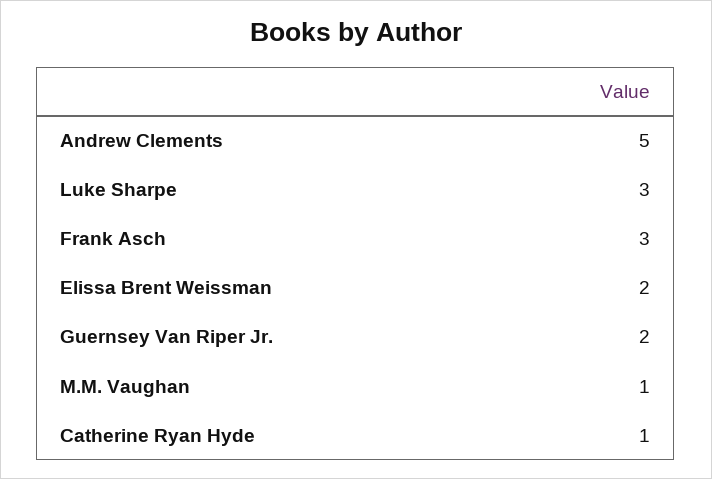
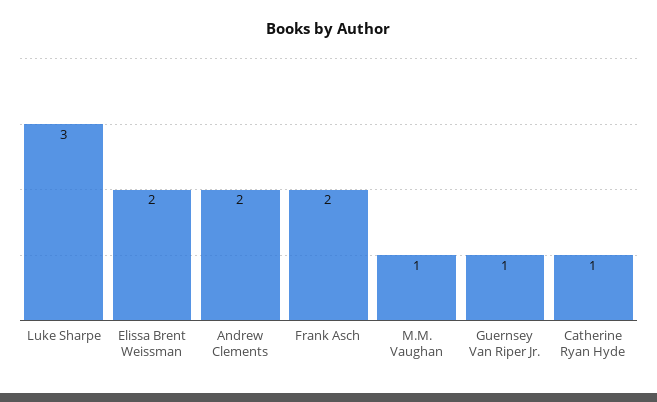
Andrew Clements: 5 -> 2
Frank Asch: 3 -> 2
Guernsey Van Riper Jr.: 2 -> 1

